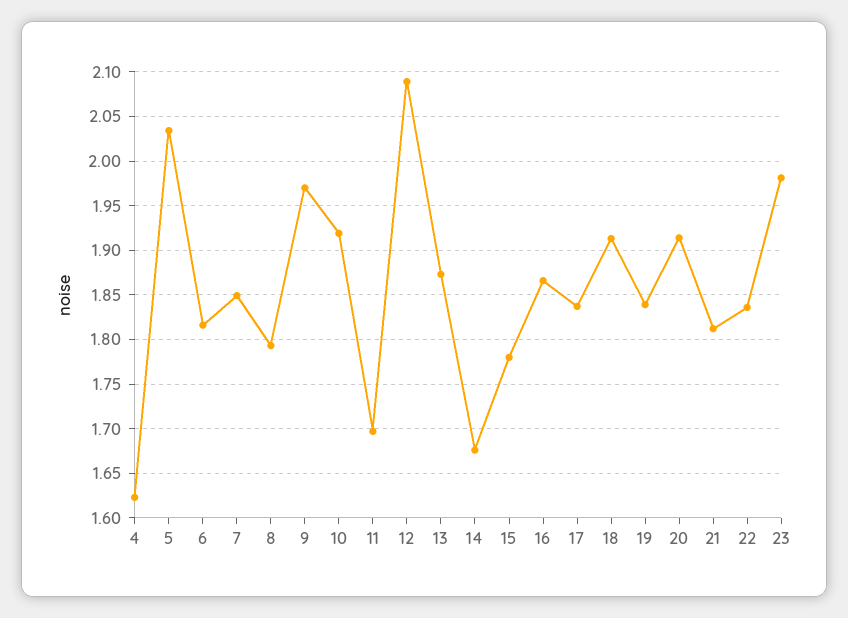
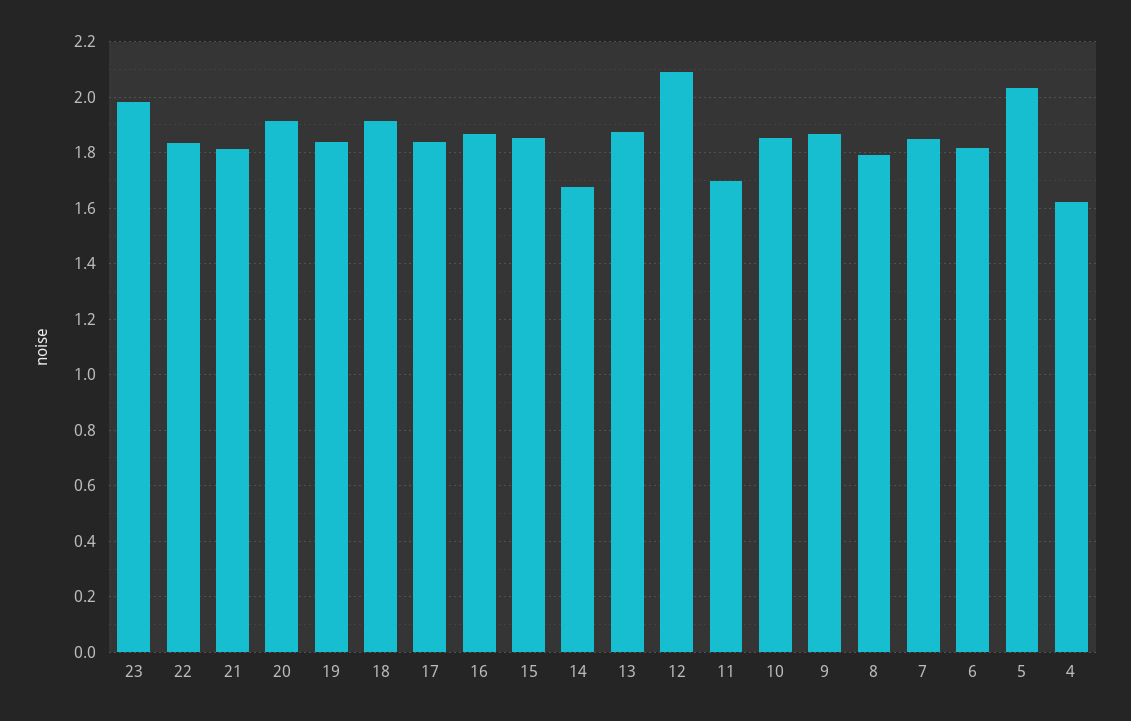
9: 1.97 -> 1.875
10: 1.92 -> 1.85
15: 1.78 -> 1.85

